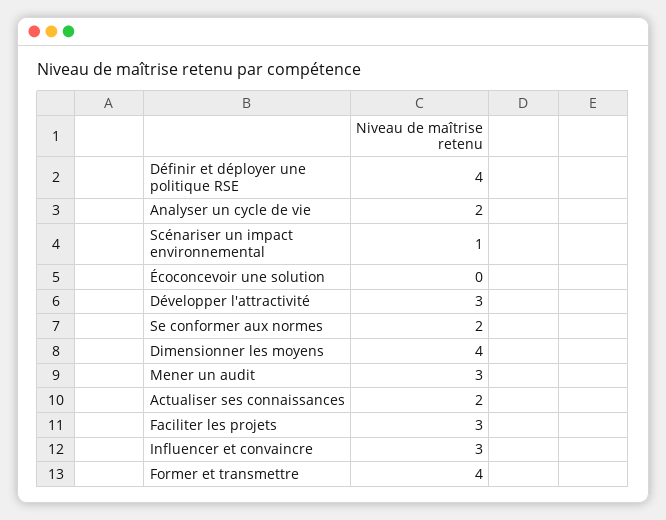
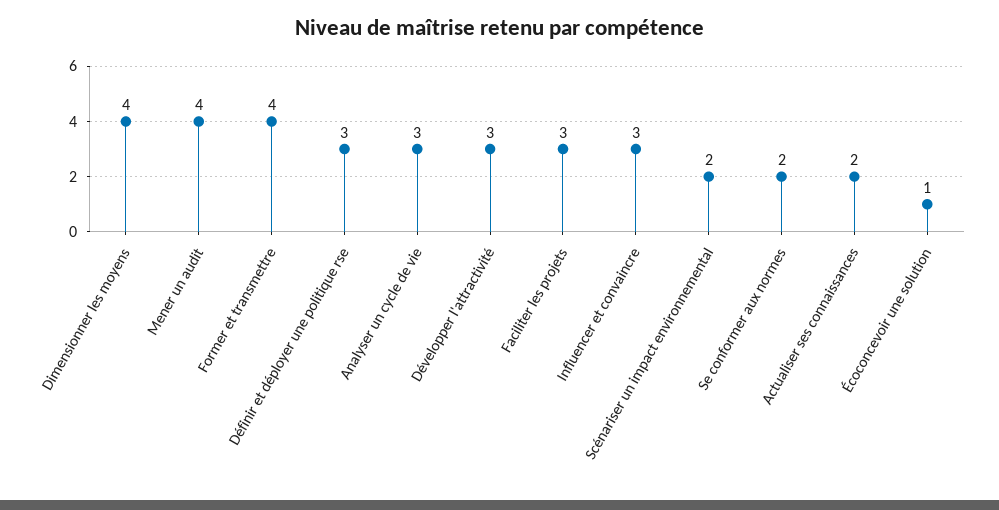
Définir et déployer une politique RSE: 4 -> 3
Analyser un cycle de vie: 2 -> 3
Scénariser un impact environnemental: 1 -> 2
Écoconcevoir une solution: 0 -> 1
Mener un audit: 3 -> 4

